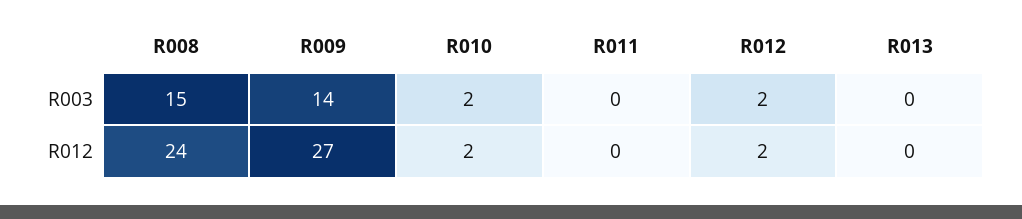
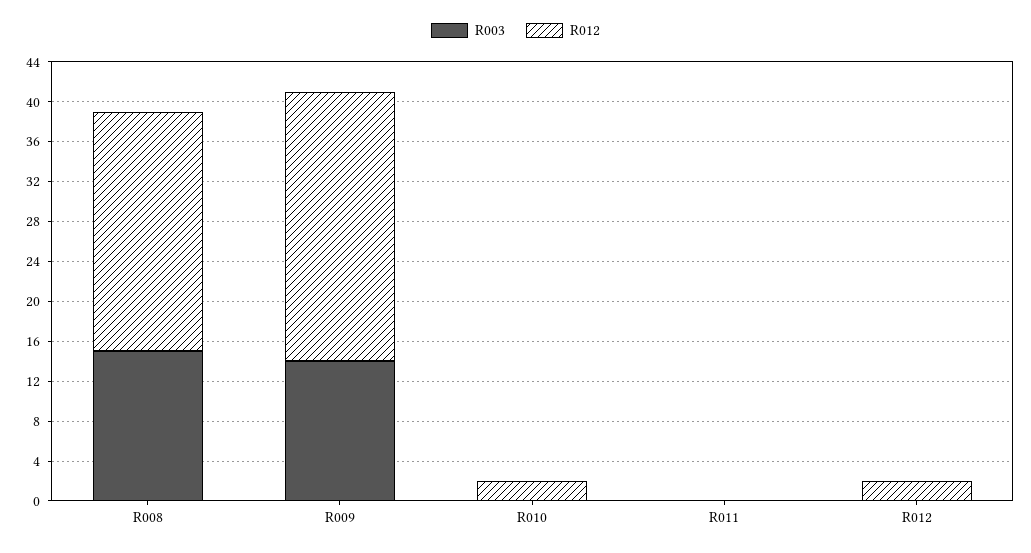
R003, R010: 2 -> 0
R003, R012: 2 -> 0
R003, R013: 0 -> none
R012, R013: 0 -> none

